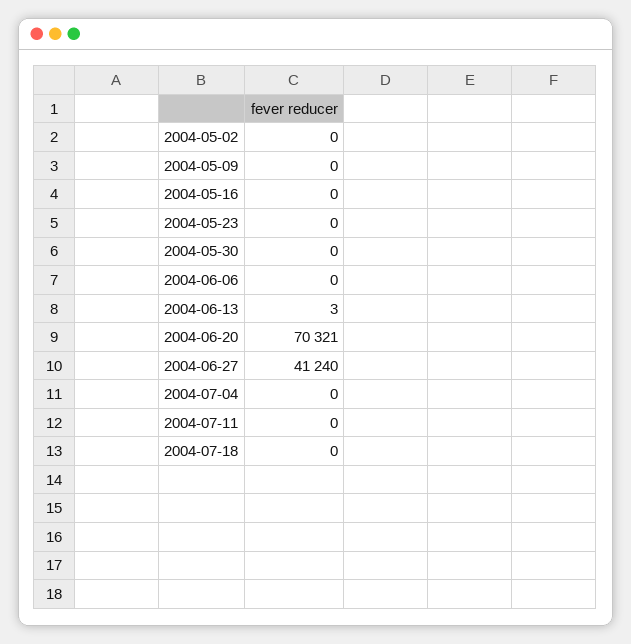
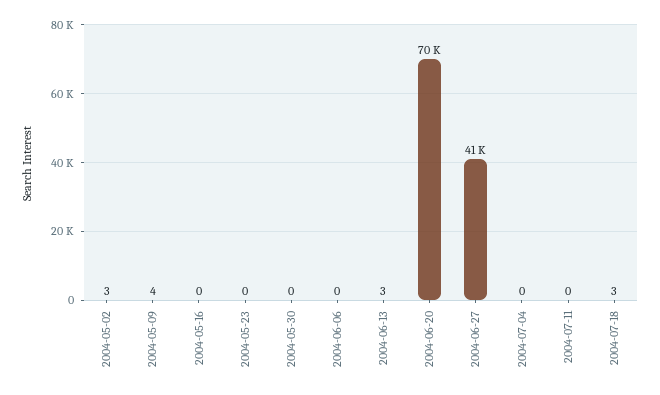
2004-05-02: 0 -> 3
2004-05-09: 0 -> 4
2004-07-18: 0 -> 3

